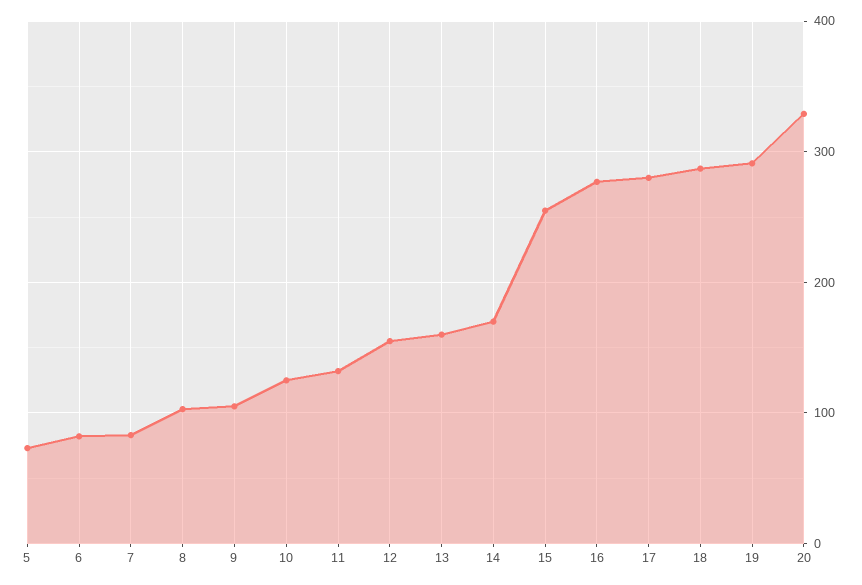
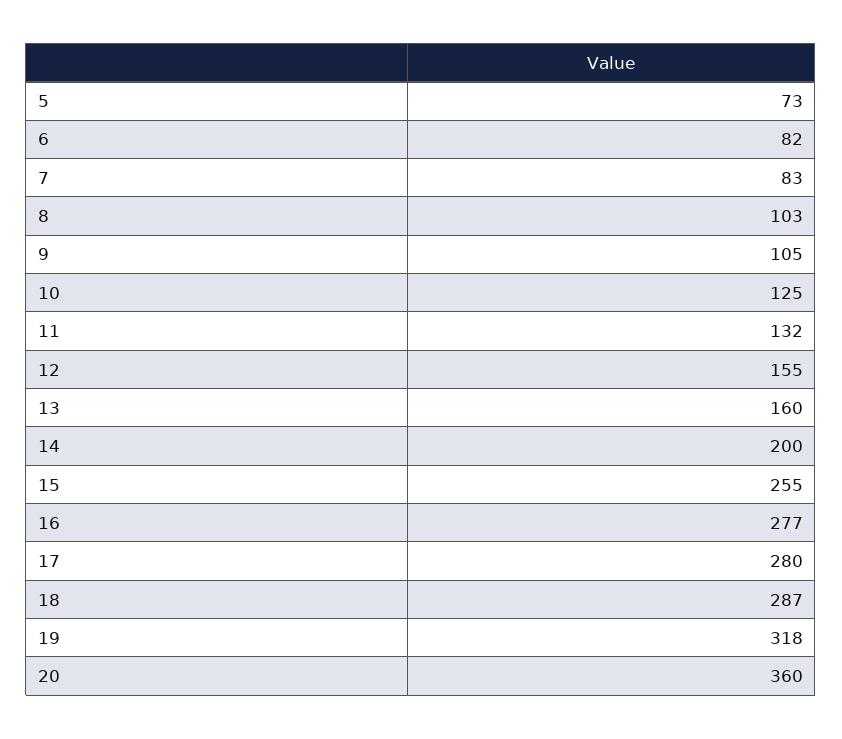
14: 170 -> 200
19: 290 -> 318
20: 330 -> 360

